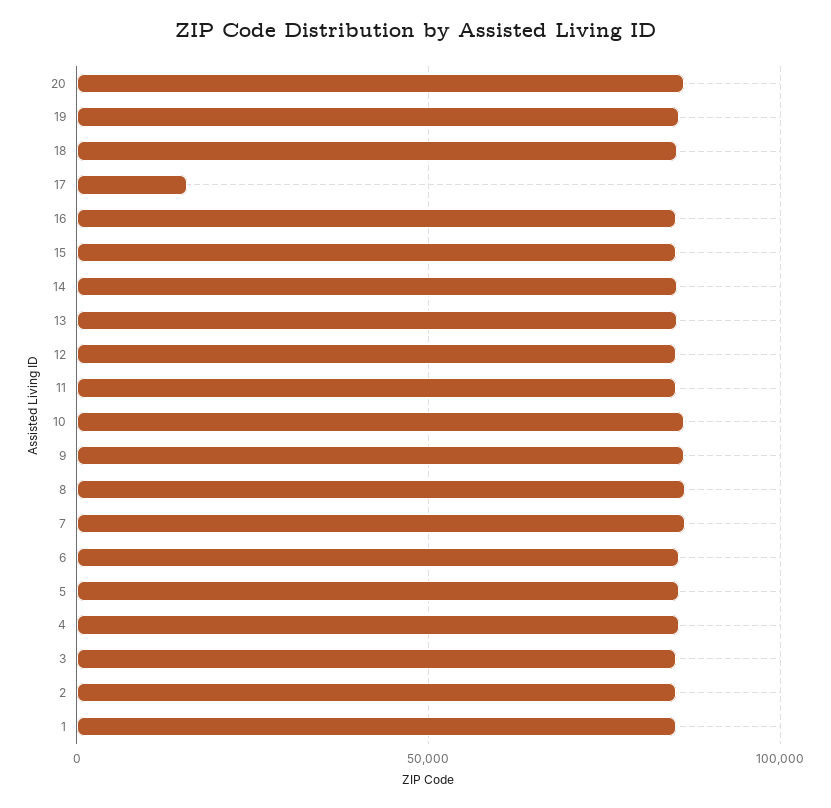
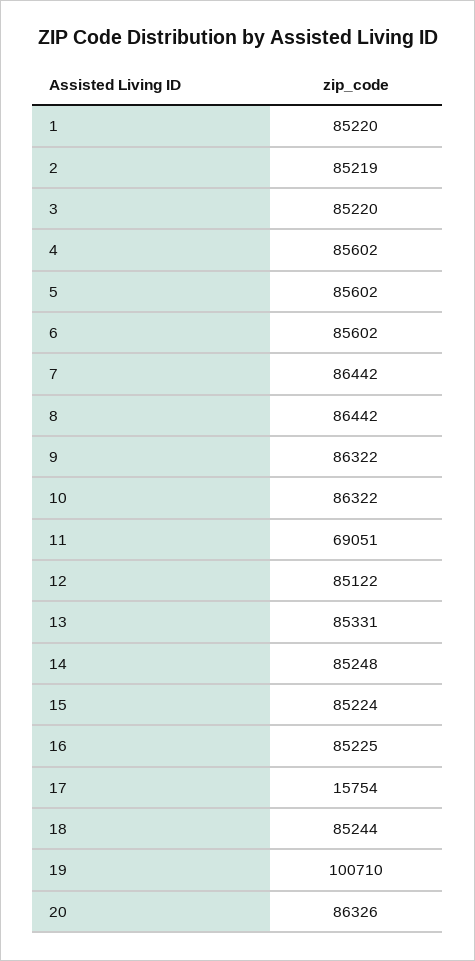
19: 85000 -> 100710
11: 85000 -> 69051

